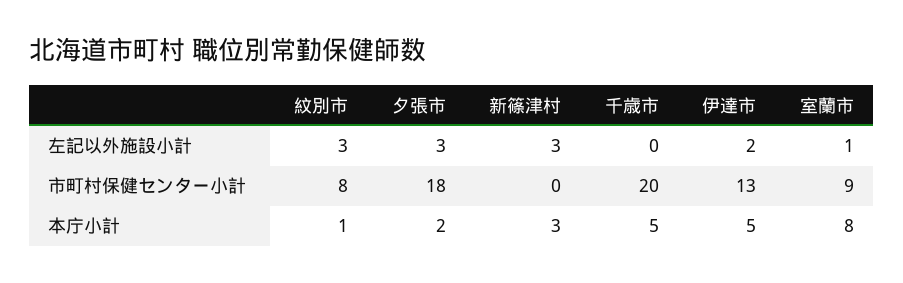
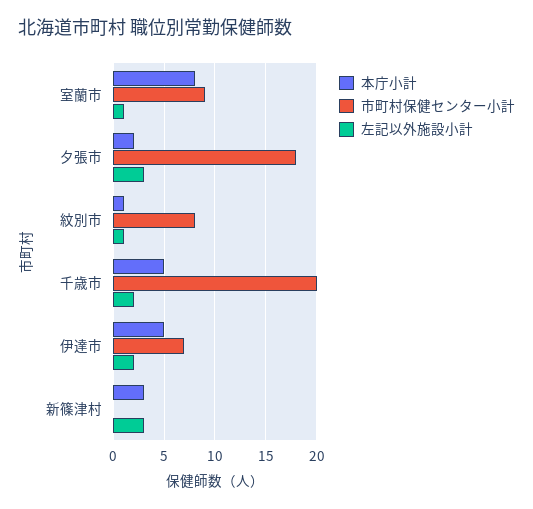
左記以外施設小計, 紋別市: 3 -> 1
左記以外施設小計, 千歳市: 0 -> 2
市町村保健センター小計, 伊達市: 13 -> 7

